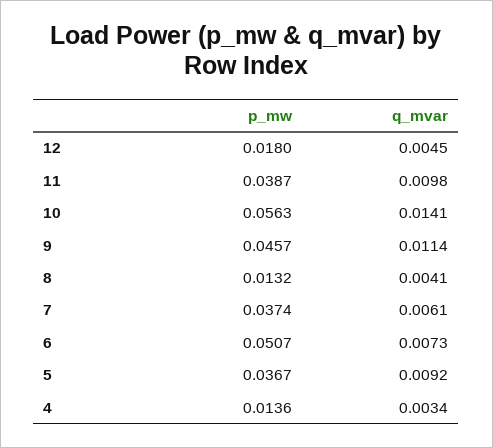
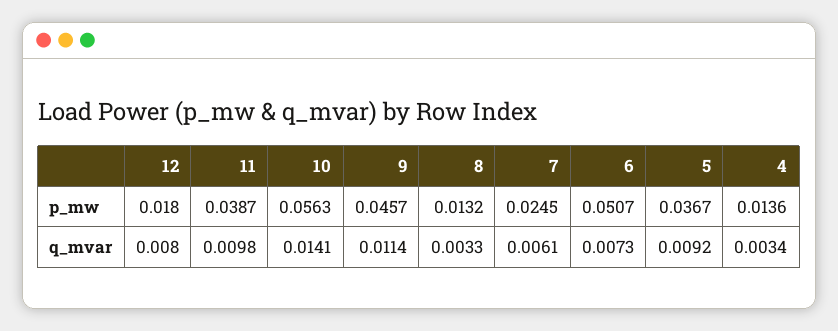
q_mvar, 12: 0.0045 -> 0.008
q_mvar, 8: 0.0041 -> 0.0033
p_mw, 7: 0.0374 -> 0.0245

